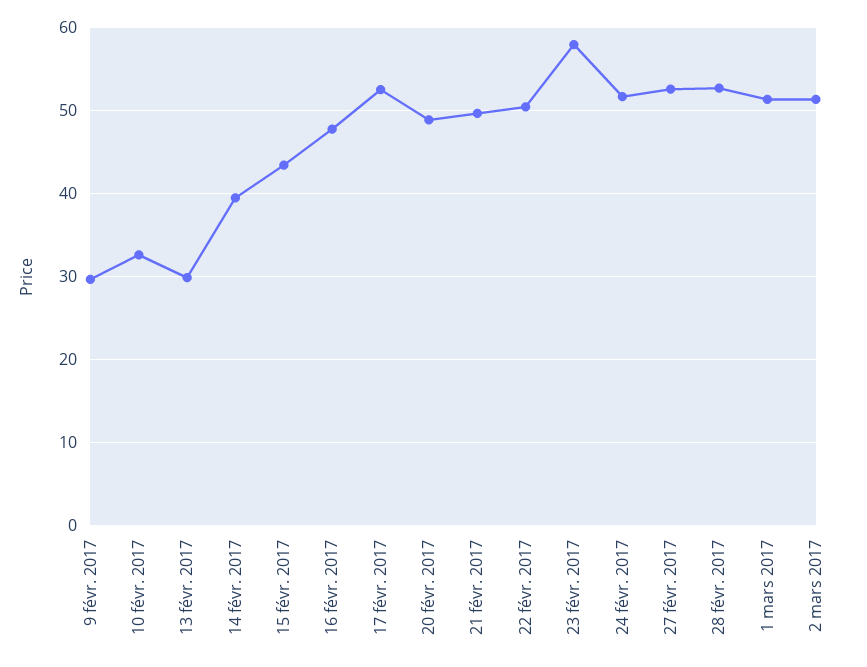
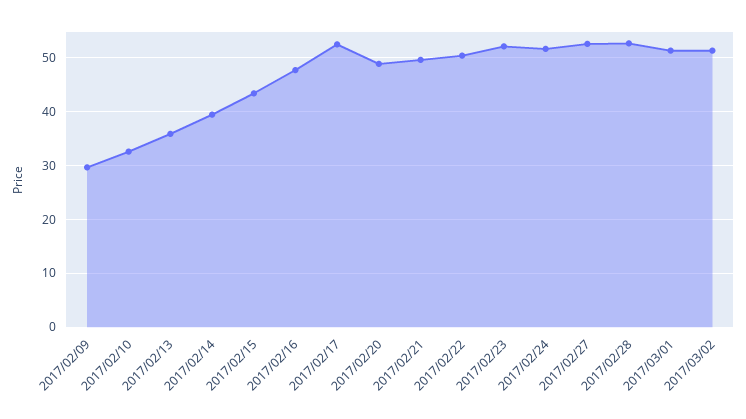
13 févr. 2017: 30 -> 36
23 févr. 2017: 58 -> 52

